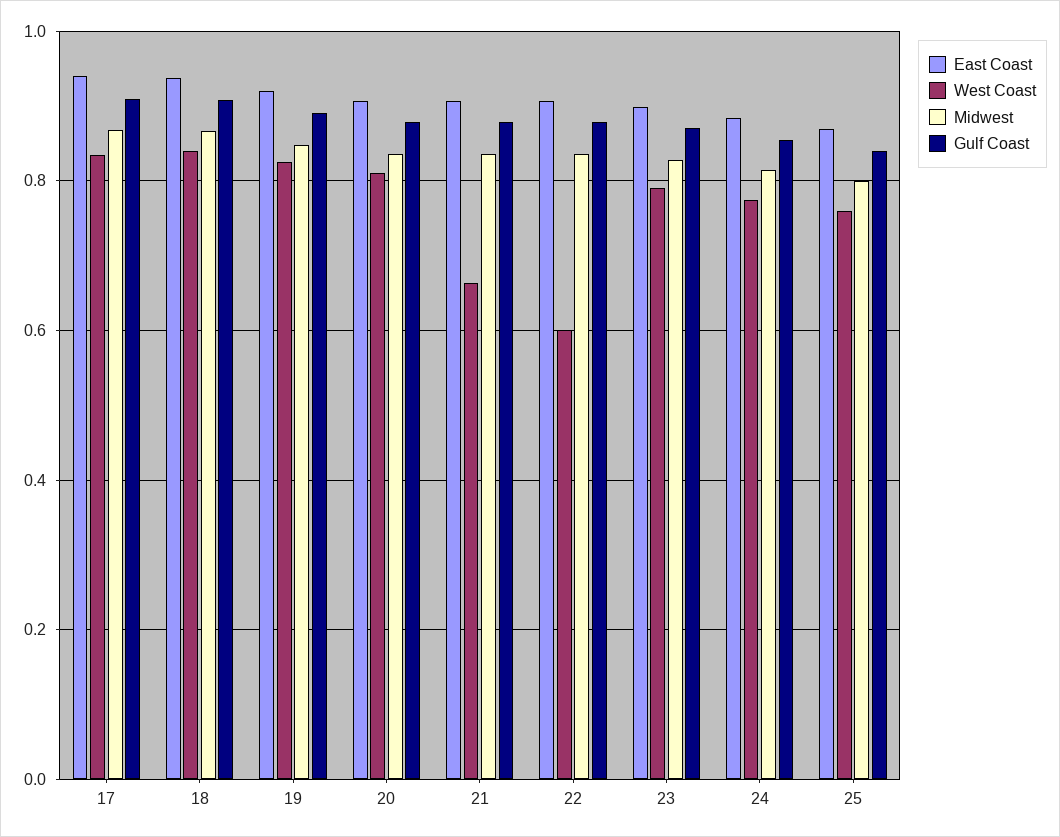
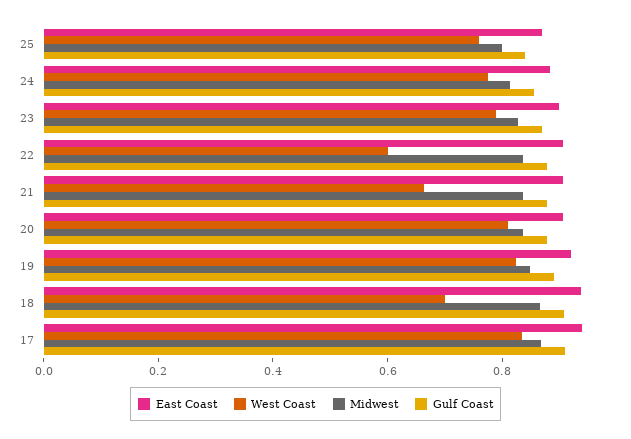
West Coast, 18: 0.84 -> 0.7

